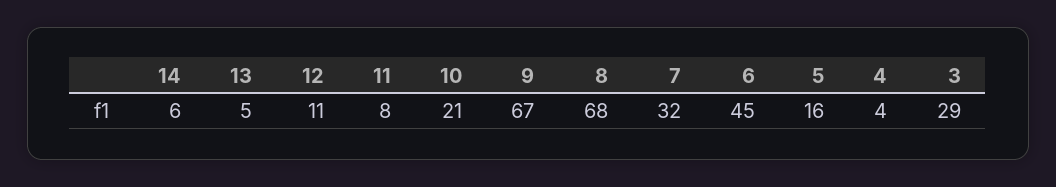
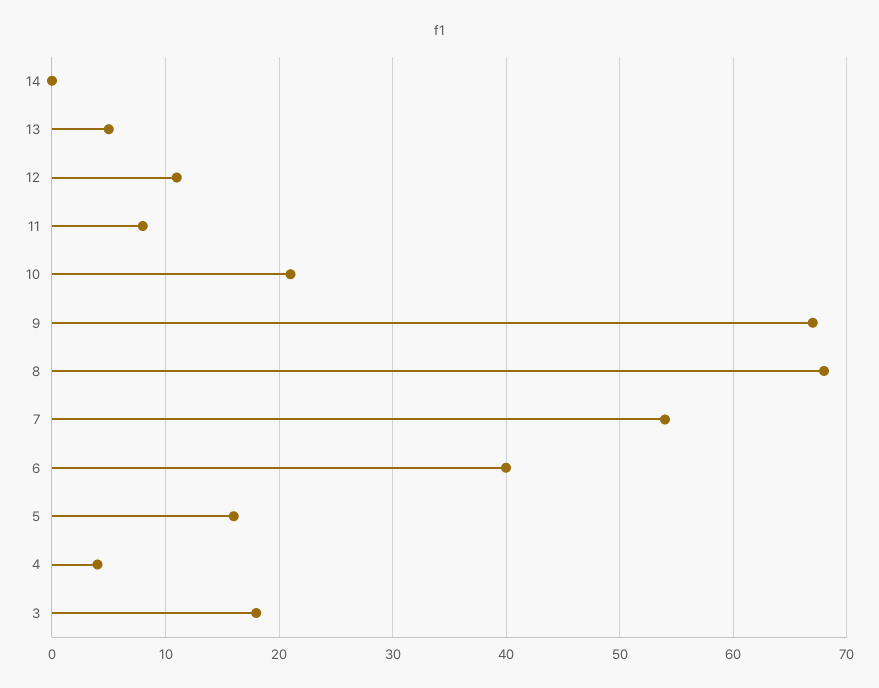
14: 6 -> 0
7: 32 -> 54
6: 45 -> 40
3: 29 -> 18

